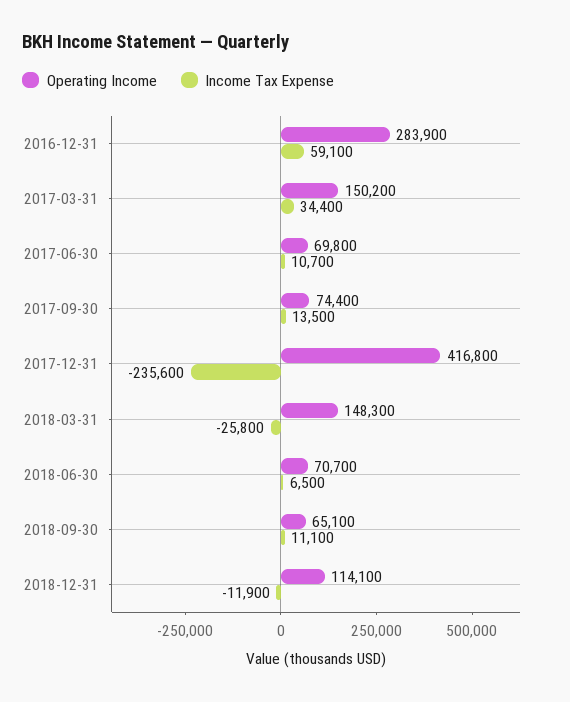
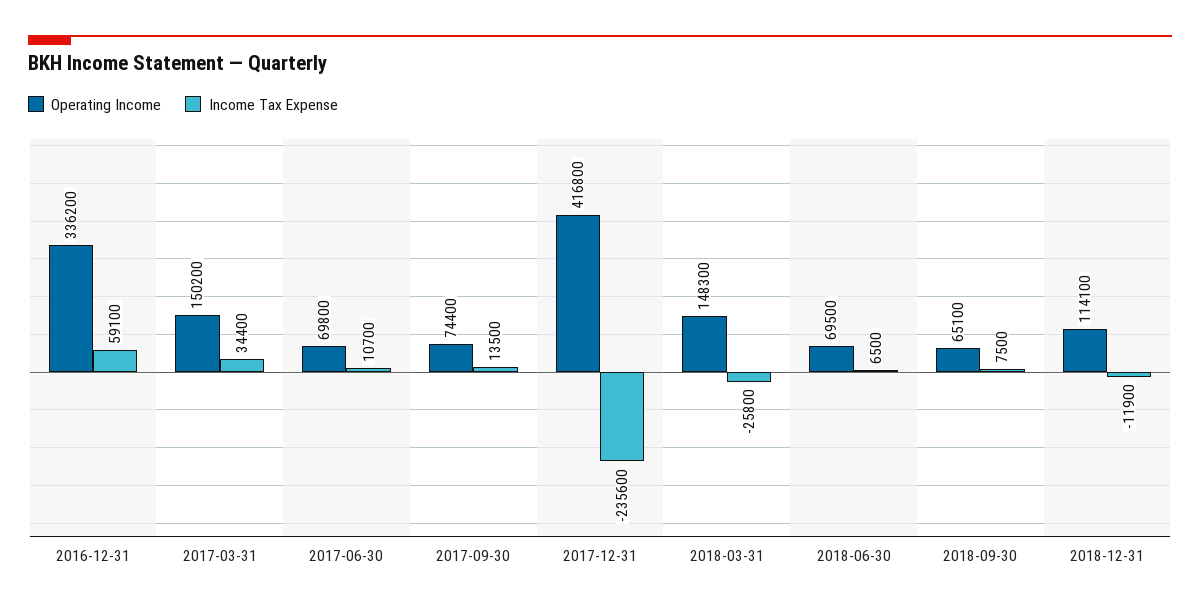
Operating Income, 2016-12-31: 283900 -> 336200
Operating Income, 2018-06-30: 70700 -> 69500
Income Tax Expense, 2018-09-30: 11100 -> 7500

